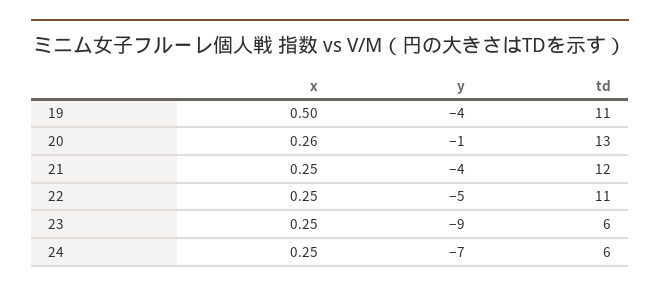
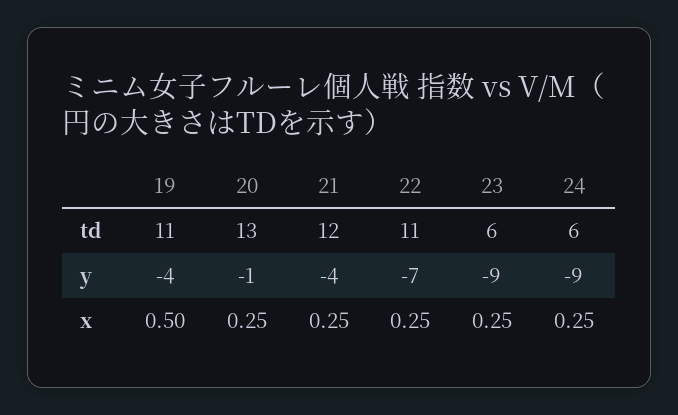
x, 20: 0.26 -> 0.25
y, 22: -5 -> -7
y, 24: -7 -> -9

